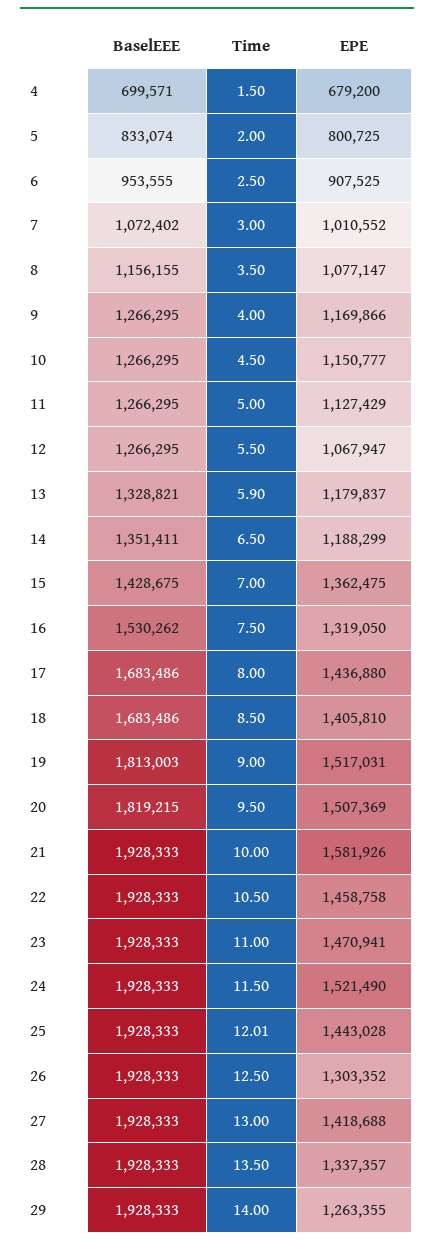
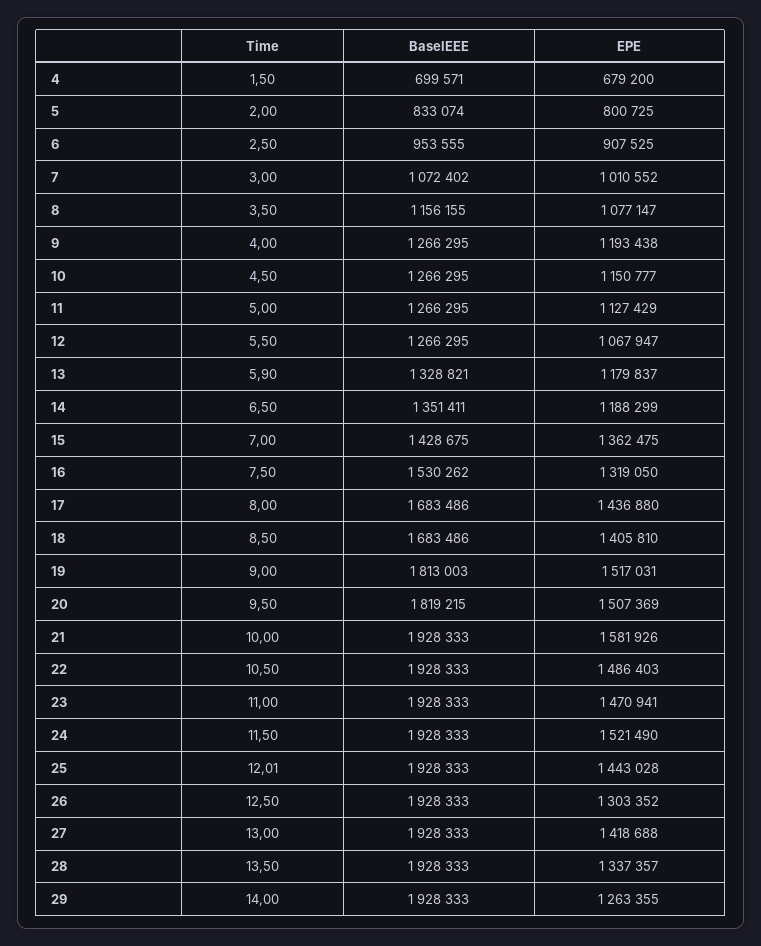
EPE, 9: 1169866 -> 1193438
EPE, 22: 1458758 -> 1486403

